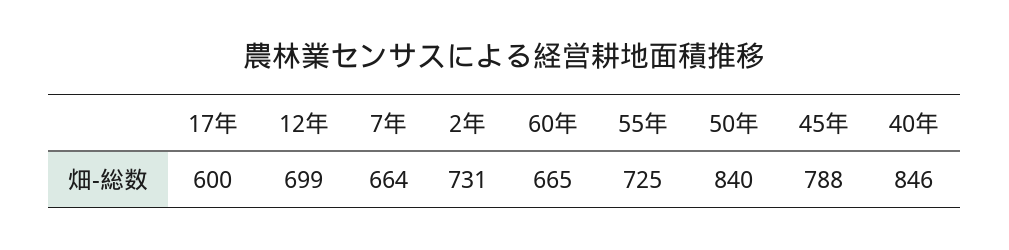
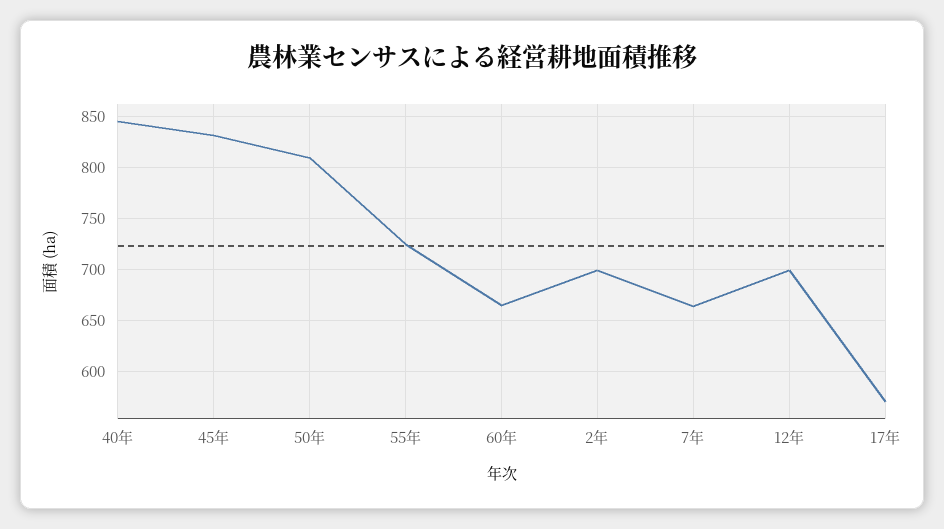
17年: 600 -> 570
2年: 731 -> 700
50年: 840 -> 810
45年: 788 -> 830

